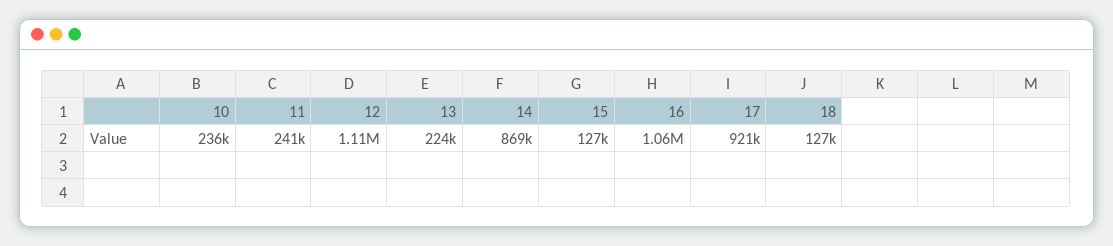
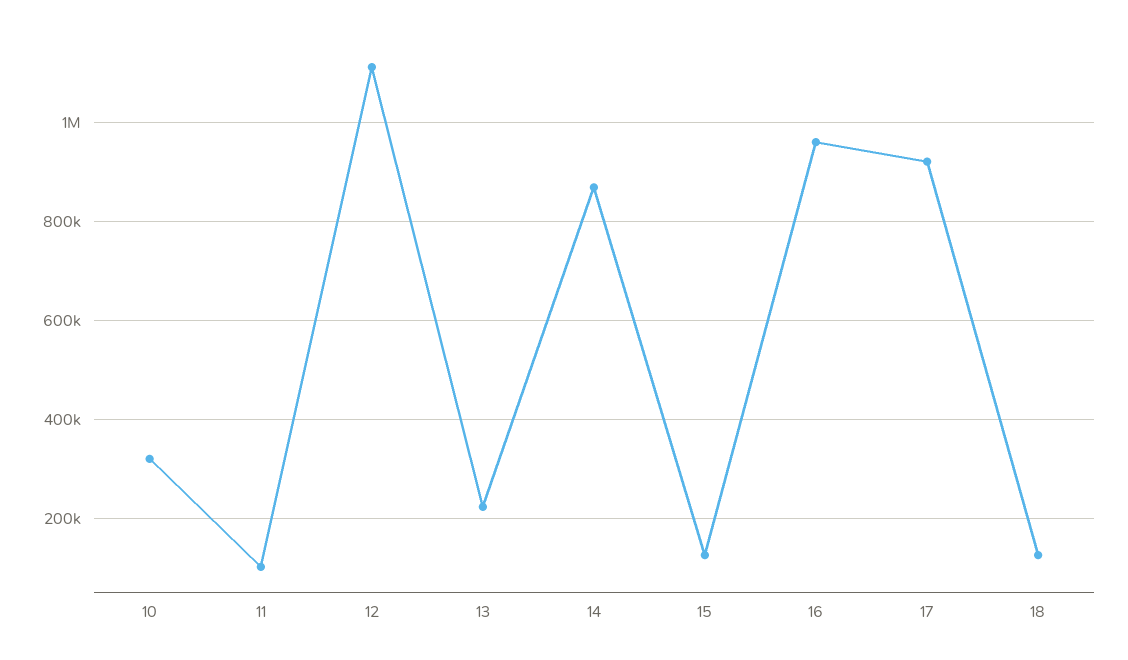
10: 236000 -> 320000
11: 241000 -> 100000
16: 1060000 -> 960000

